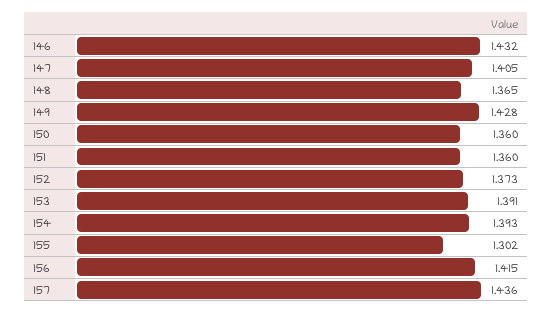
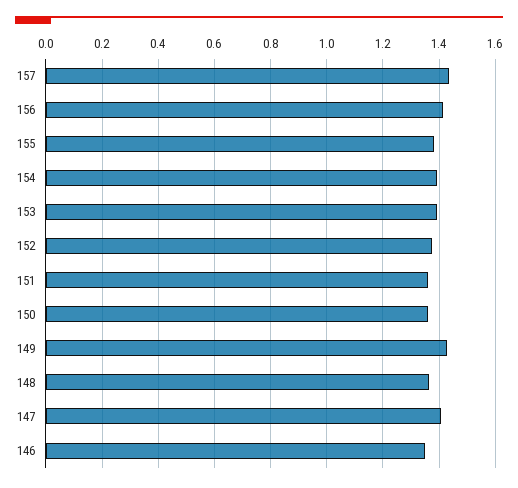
146: 1.432 -> 1.35
155: 1.302 -> 1.375

